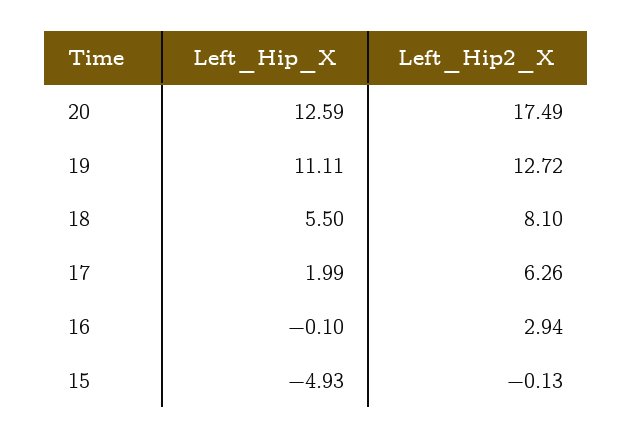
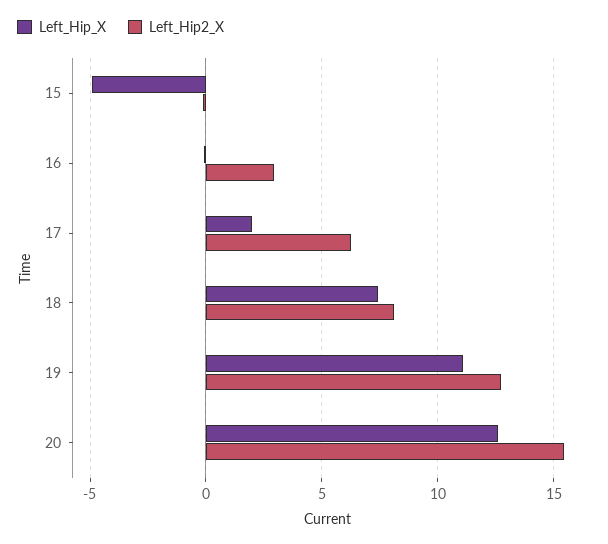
Left_Hip2_X, 20: 17.49 -> 15.5
Left_Hip_X, 18: 5.5 -> 7.5

